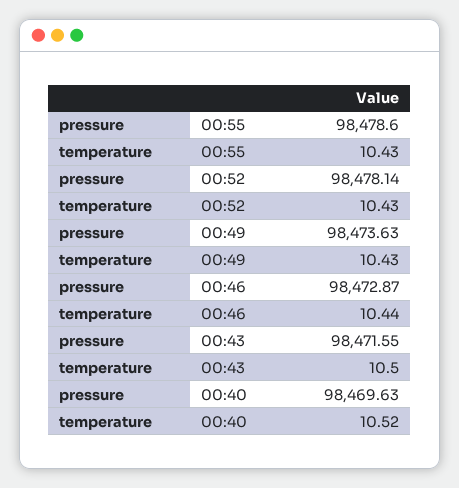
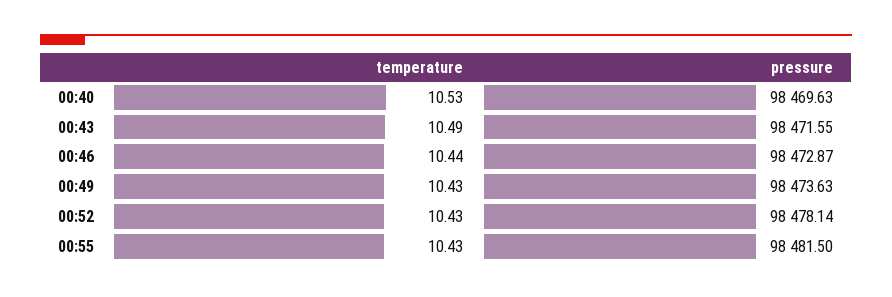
pressure, 00:55: 98478.6 -> 98481.5
temperature, 00:43: 10.5 -> 10.49
temperature, 00:40: 10.52 -> 10.53

